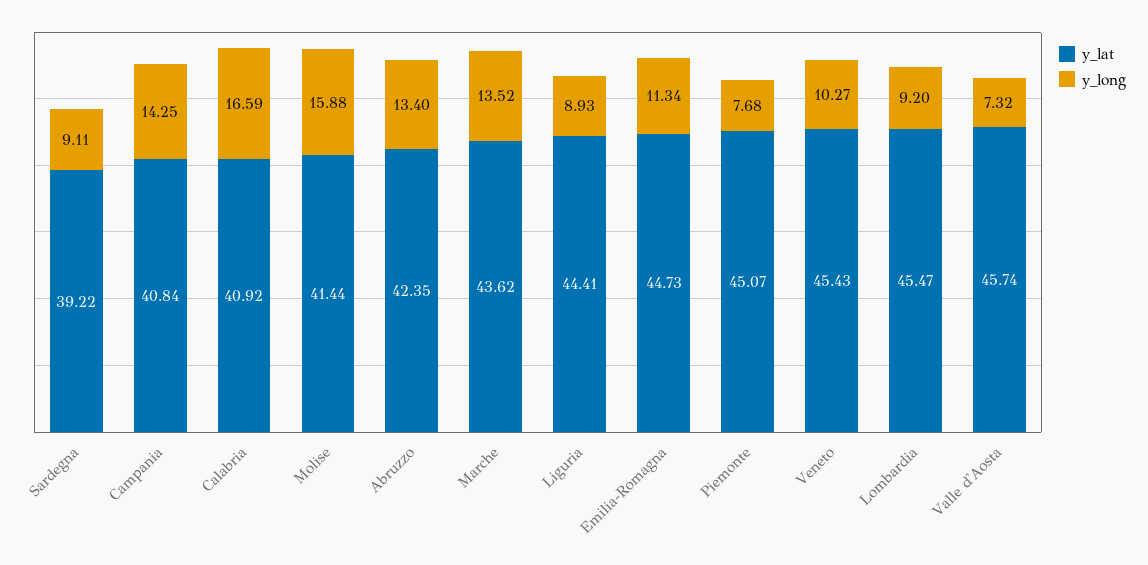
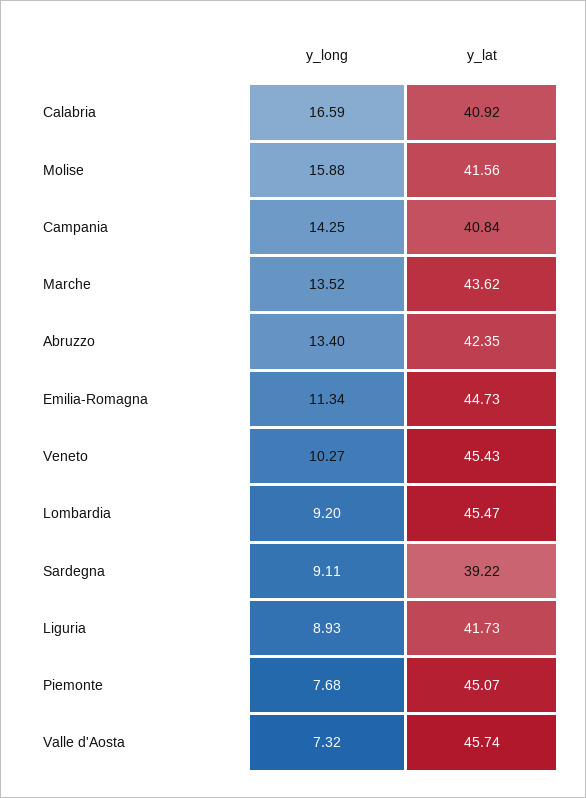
y_lat, Molise: 41.44 -> 41.56
y_lat, Liguria: 44.41 -> 41.73

